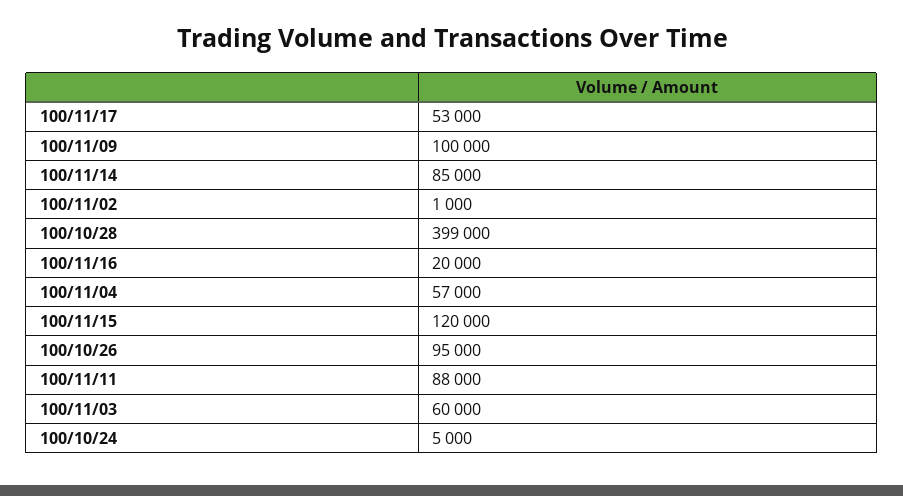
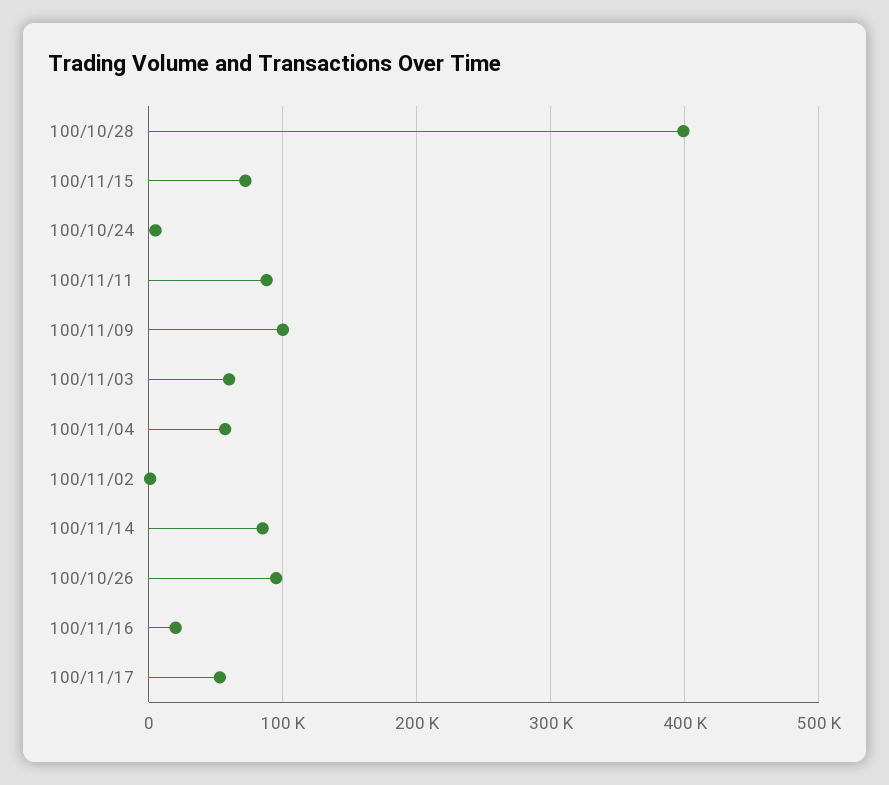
100/11/15: 120000 -> 70000

